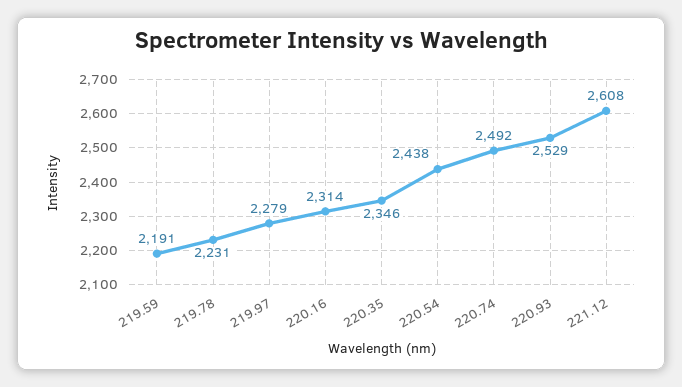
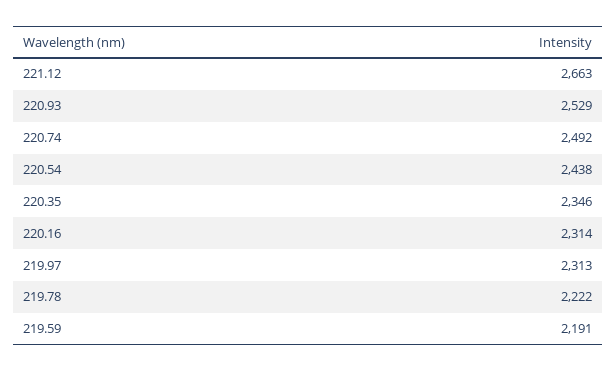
219.78: 2231 -> 2222
219.97: 2279 -> 2313
221.12: 2608 -> 2663

